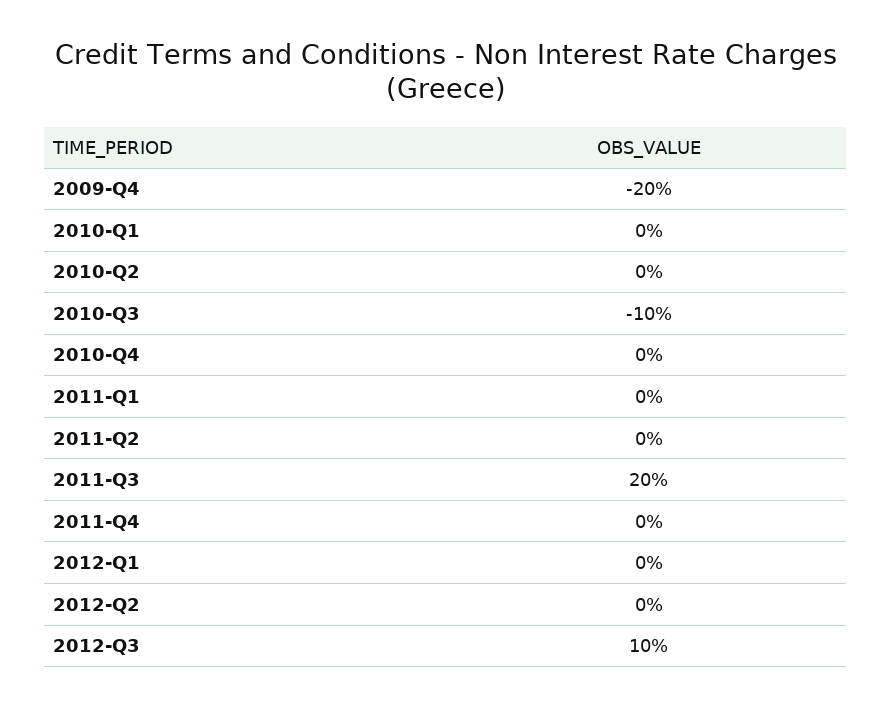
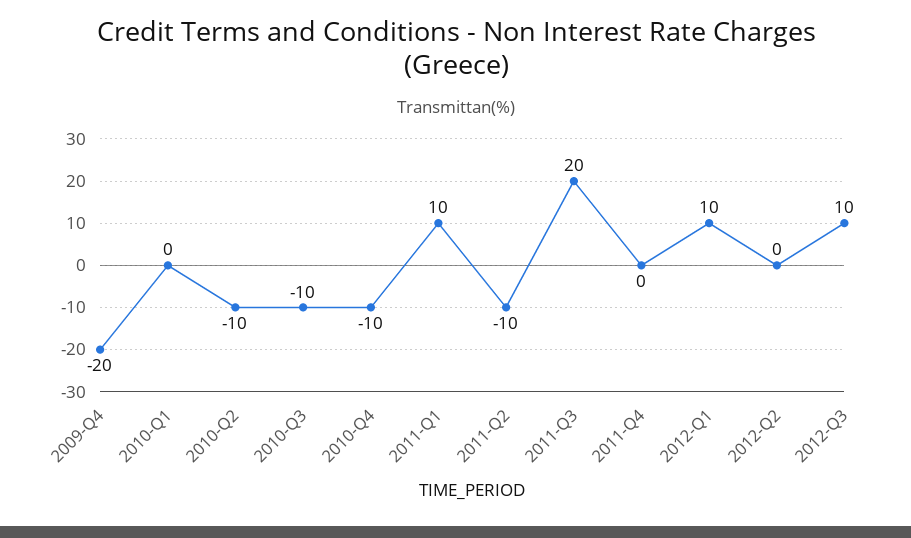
2010-Q2: 0 -> -10
2010-Q4: 0 -> -10
2011-Q1: 0 -> 10
2011-Q2: 0 -> -10
2012-Q1: 0 -> 10

